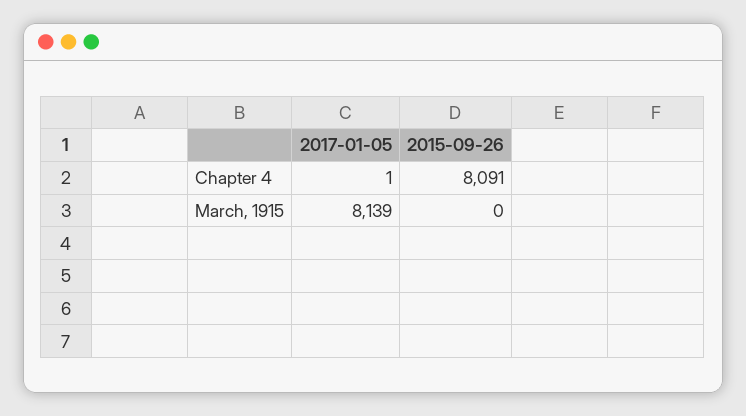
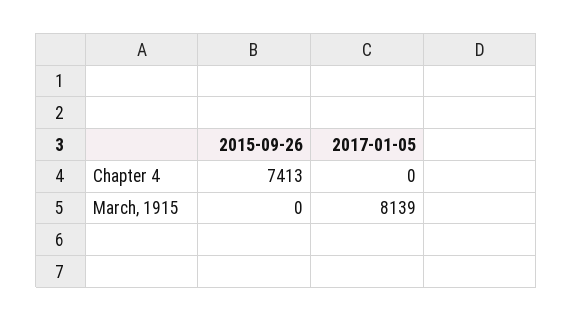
2017-01-05, Chapter 4: 1 -> 0
2015-09-26, Chapter 4: 8091 -> 7413

